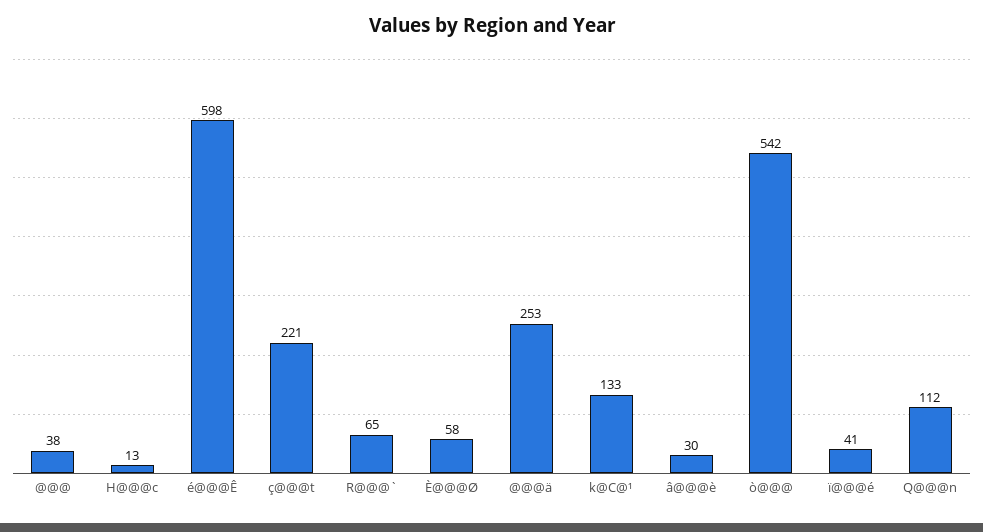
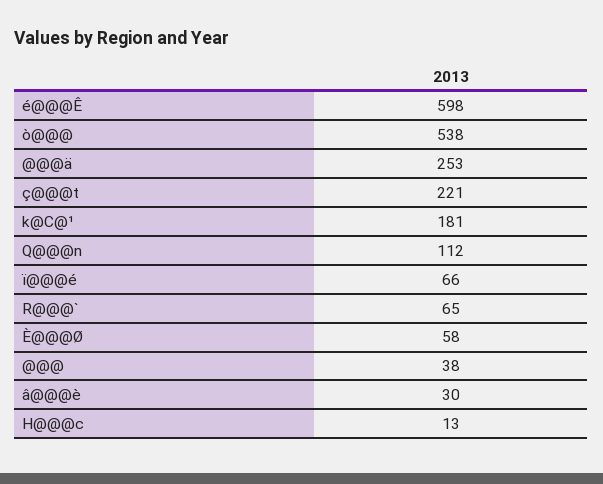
k@C@¹: 133 -> 181
ò@@@: 542 -> 538
ï@@@é: 41 -> 66

